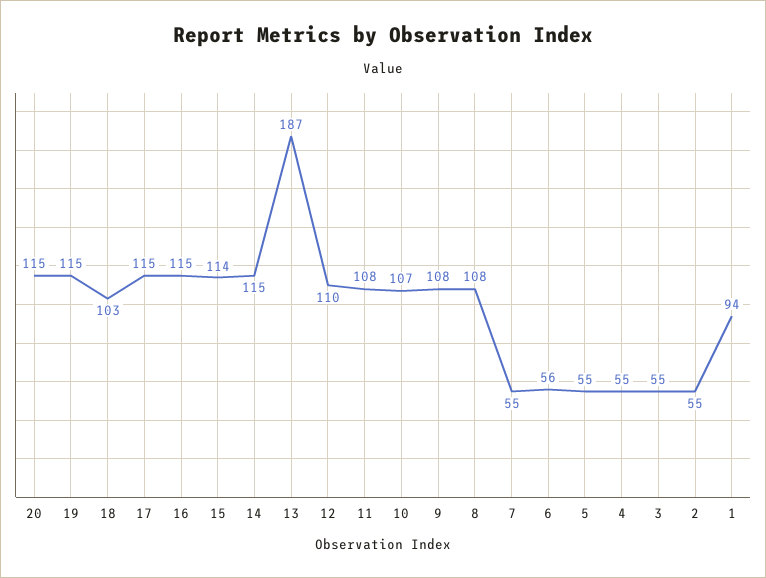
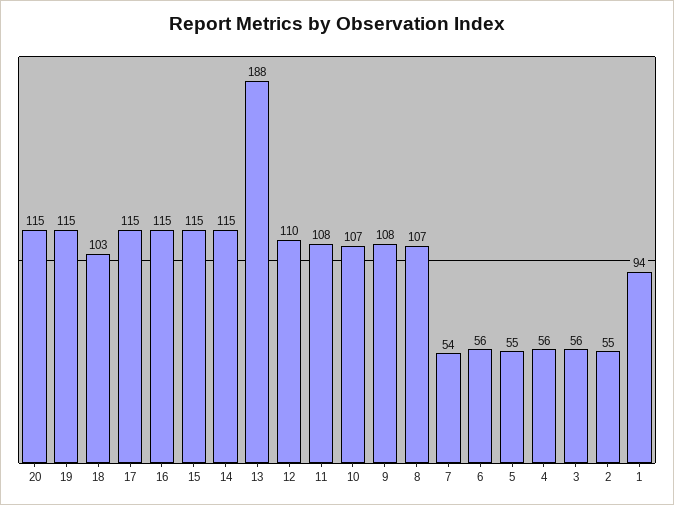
15: 114 -> 115
13: 187 -> 188
8: 108 -> 107
7: 55 -> 54
4: 55 -> 56
3: 55 -> 56

